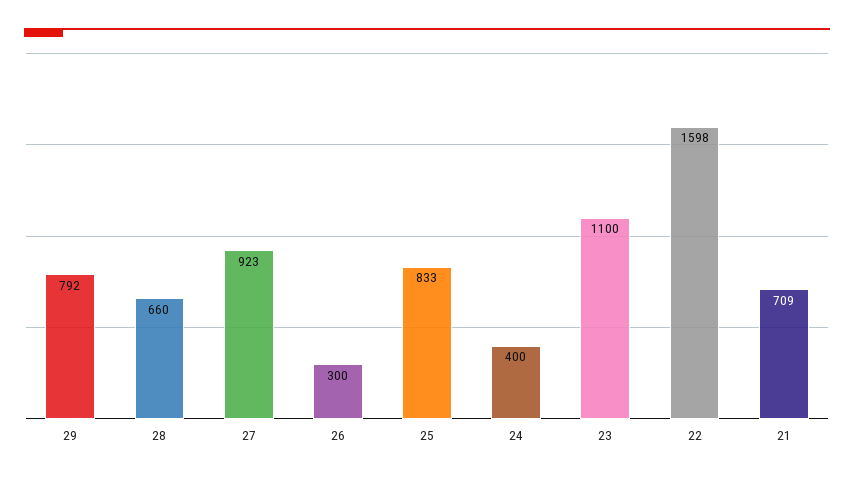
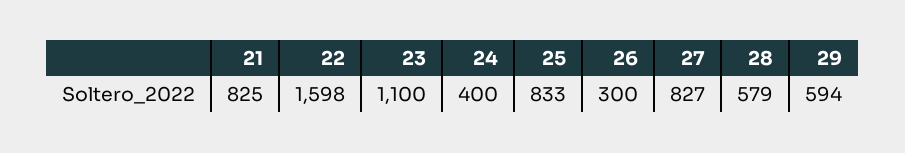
29: 792 -> 594
28: 660 -> 579
27: 923 -> 827
21: 709 -> 825

